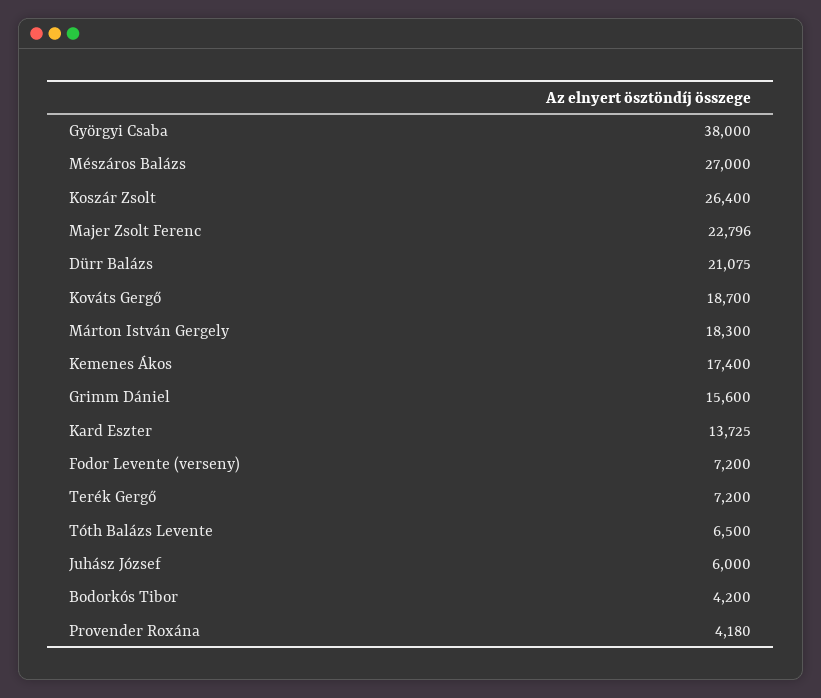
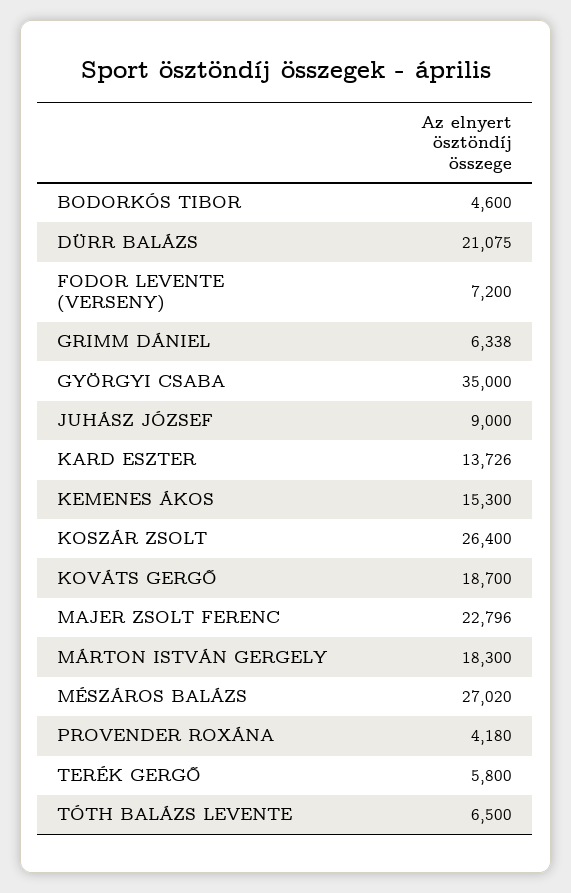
Györgyi Csaba: 38000 -> 35000
Mészáros Balázs: 27000 -> 27020
Kemenes Ákos: 17400 -> 15300
Grimm Dániel: 15600 -> 6338
Kard Eszter: 13725 -> 13726
Terék Gergő: 7200 -> 5800
Juhász József: 6000 -> 9000
Bodorkós Tibor: 4200 -> 4600

